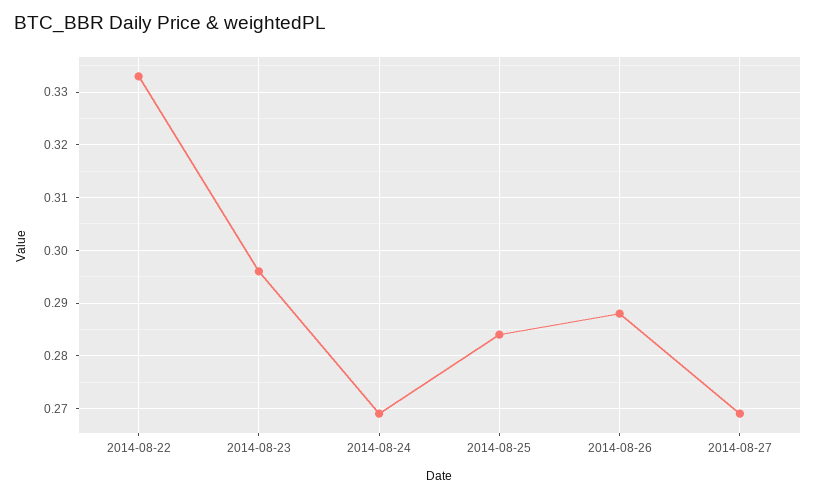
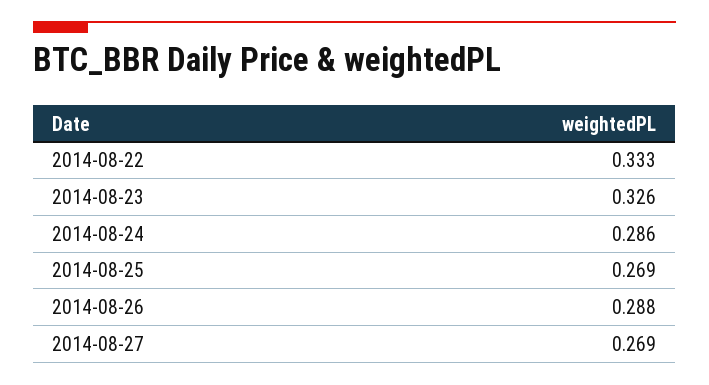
2014-08-23: 0.295 -> 0.326
2014-08-24: 0.27 -> 0.286
2014-08-25: 0.285 -> 0.269

